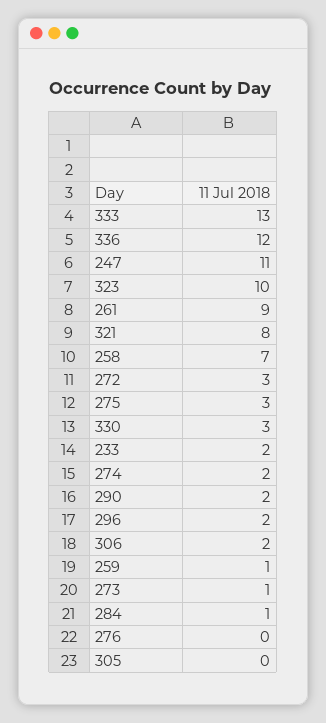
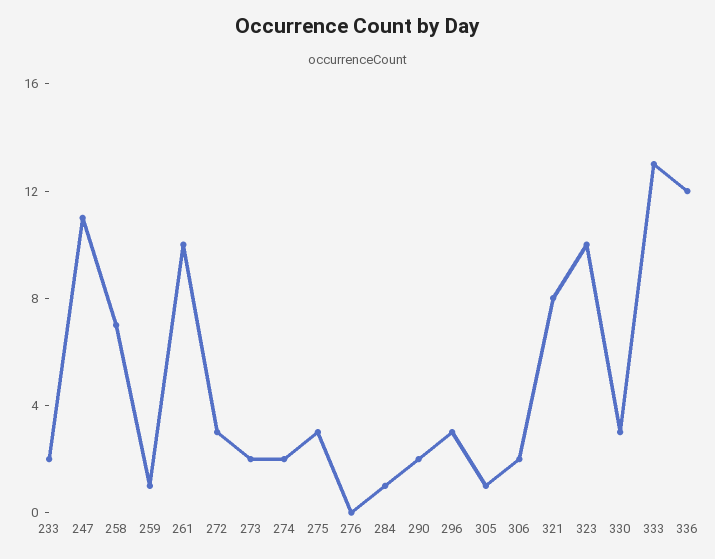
261: 9 -> 10
296: 2 -> 3
273: 1 -> 2
305: 0 -> 1

